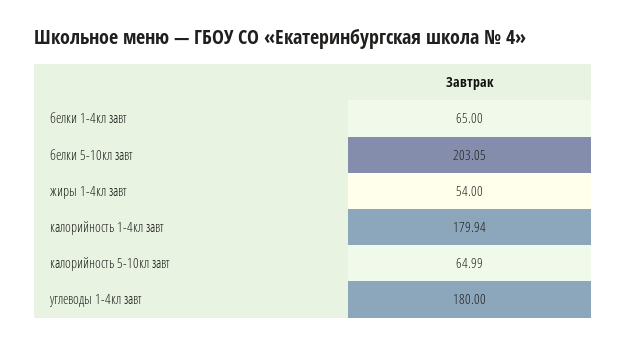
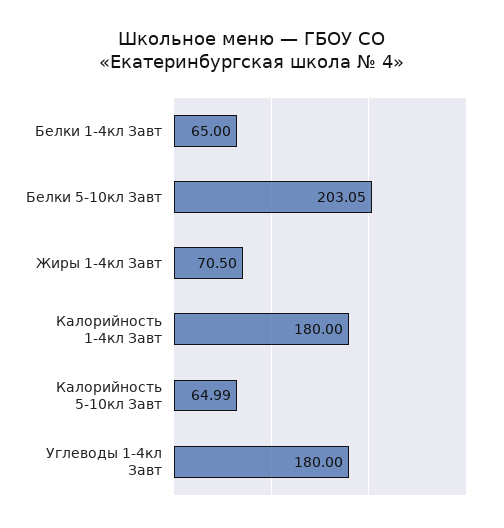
жиры 1-4кл завт: 54 -> 70.5
калорийность 1-4кл завт: 179.94 -> 180

